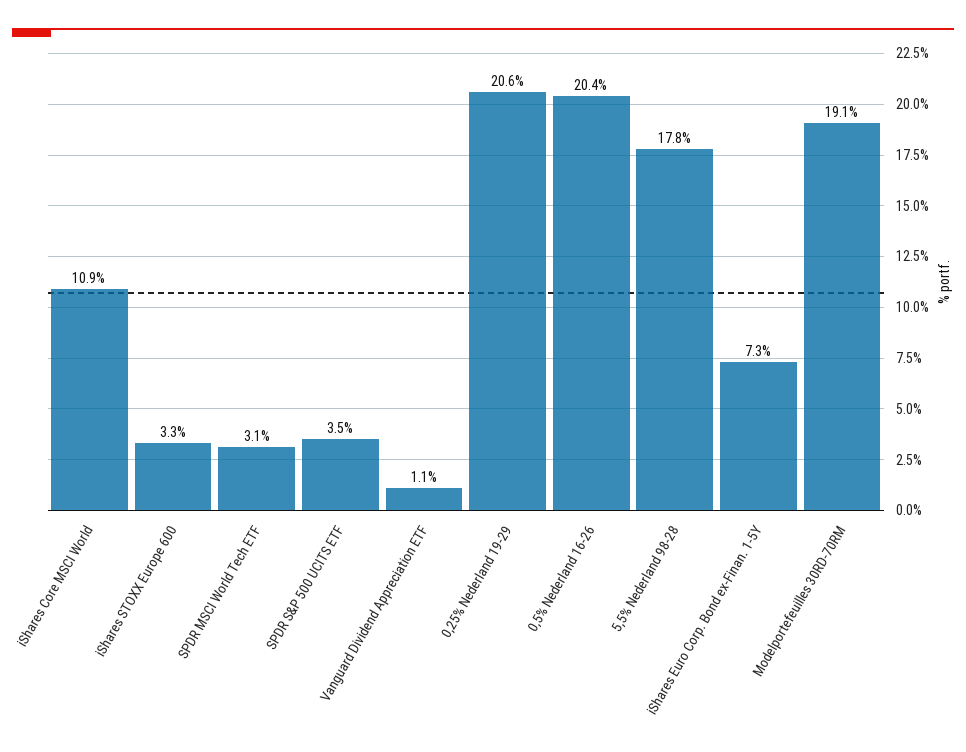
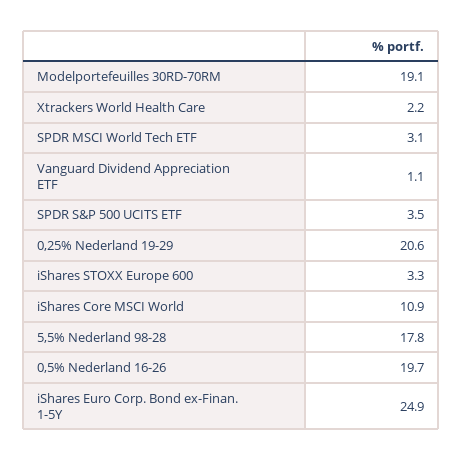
0,5% Nederland 16-26: 20.4 -> 19.7
iShares Euro Corp. Bond ex-Finan. 1-5Y: 7.3 -> 24.9
Xtrackers World Health Care: none -> 2.2

